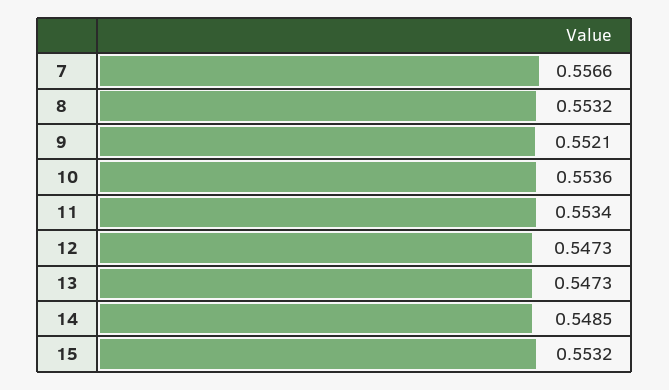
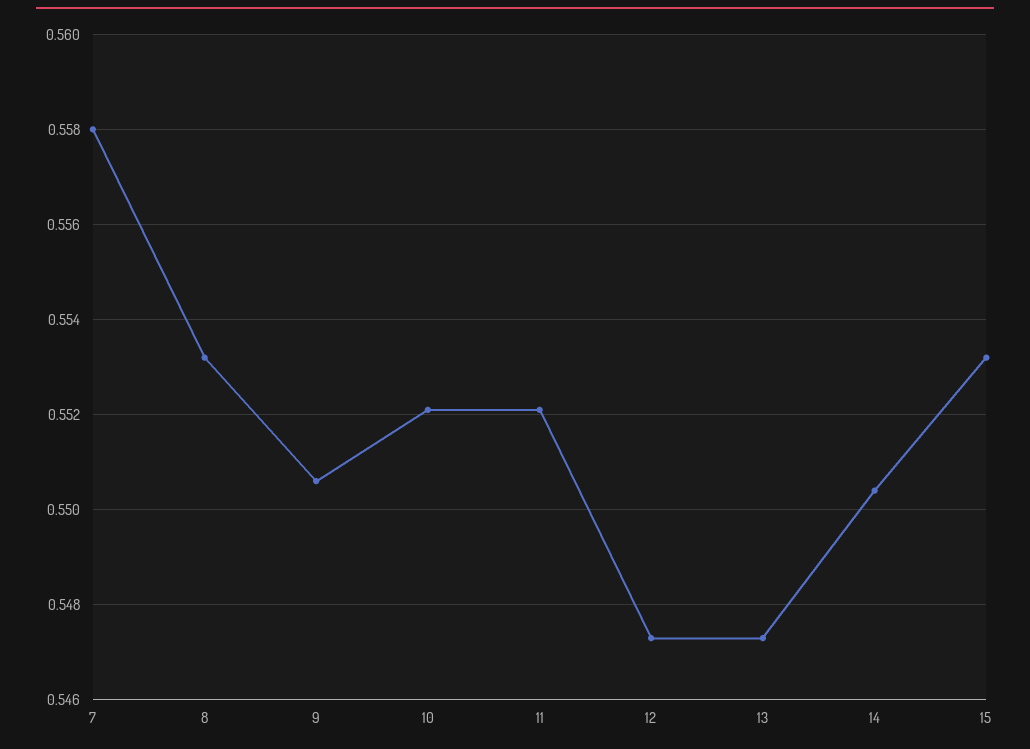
7: 0.5566 -> 0.558
9: 0.5521 -> 0.5505
10: 0.5536 -> 0.552
11: 0.5534 -> 0.552
14: 0.5485 -> 0.5505

